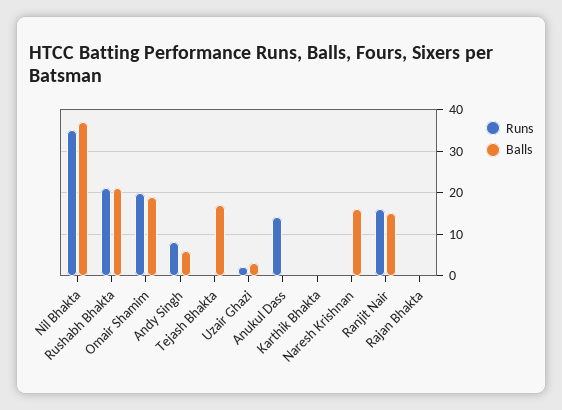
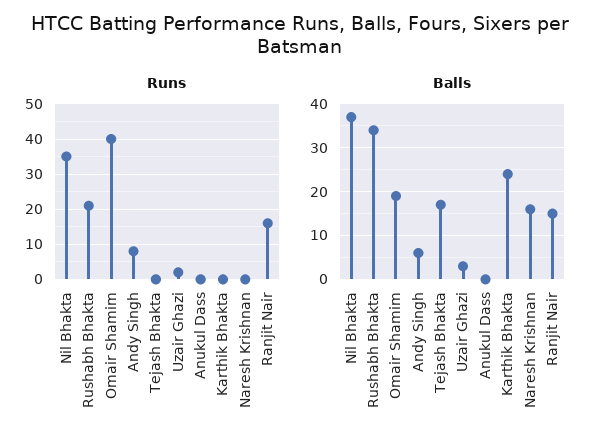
Balls, Rushabh Bhakta: 20 -> 35
Runs, Omair Shamim: 20 -> 40
Runs, Anukul Dass: 15 -> 0
Balls, Karthik Bhakta: 0 -> 25
Runs, Rajan Bhakta: 0 -> none
Balls, Rajan Bhakta: 0 -> none

